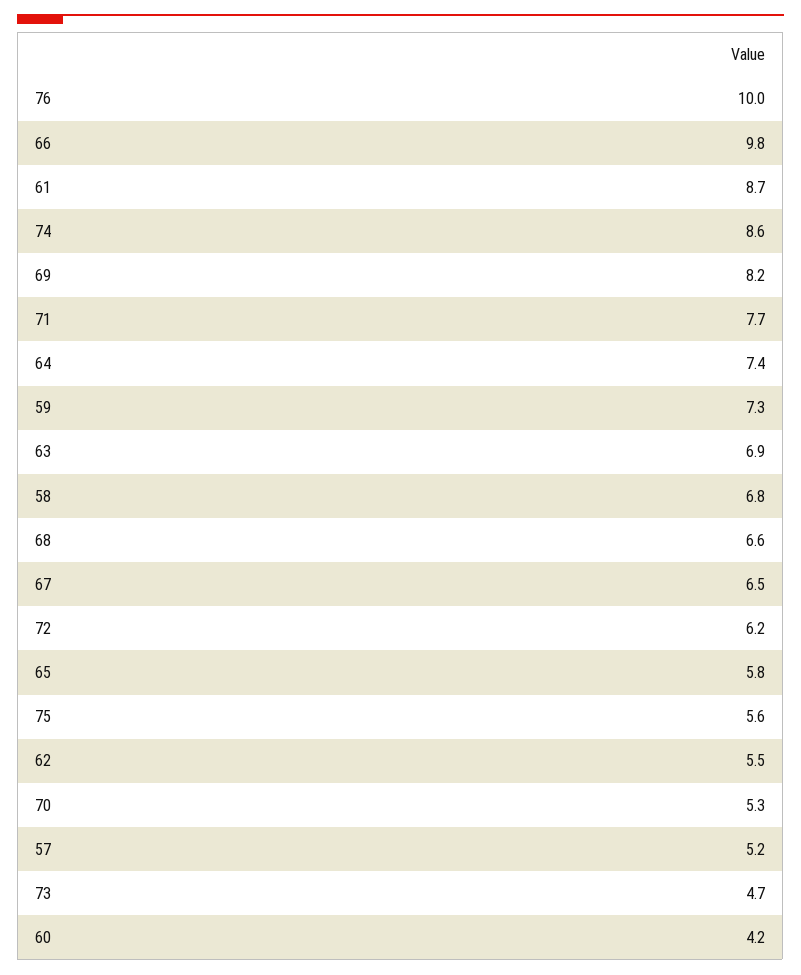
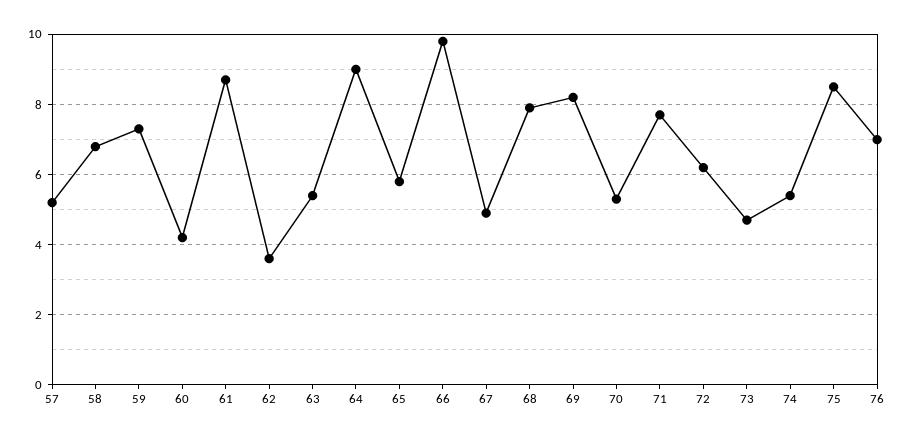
76: 10 -> 7
74: 8.6 -> 5.5
64: 7.4 -> 9
63: 6.9 -> 5.5
68: 6.6 -> 8
67: 6.5 -> 5
75: 5.6 -> 8.5
62: 5.5 -> 3.5

